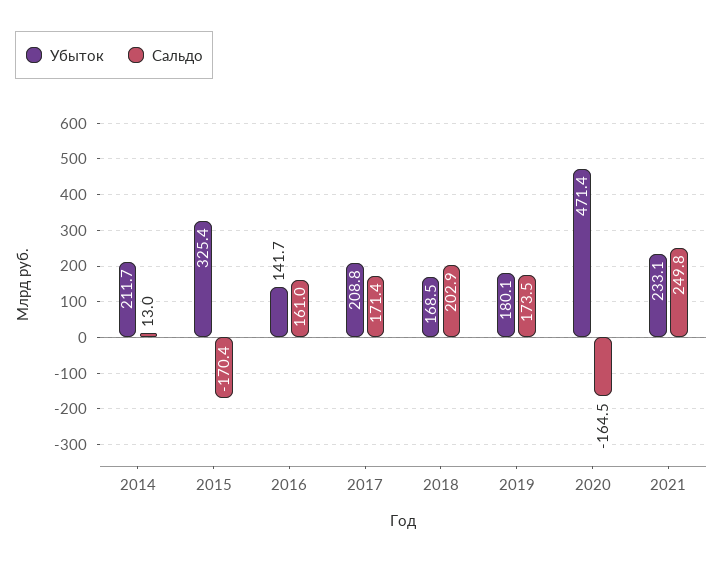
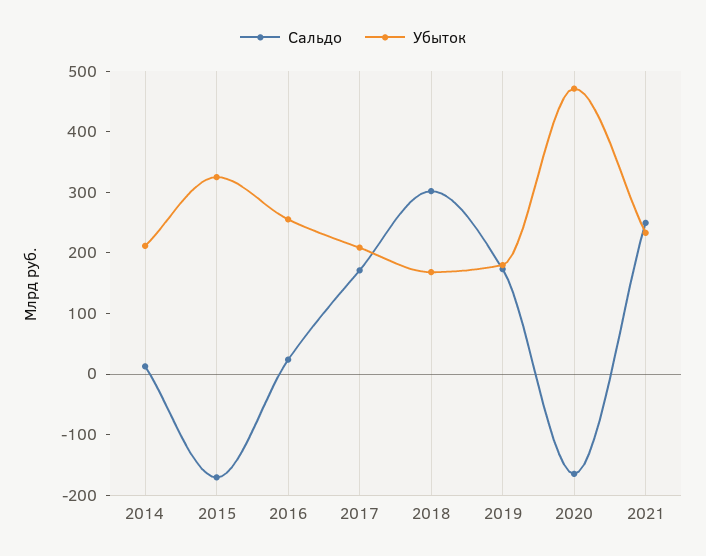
Убыток, 2016: 141.7 -> 260
Сальдо, 2016: 161 -> 20
Сальдо, 2018: 202.9 -> 300

